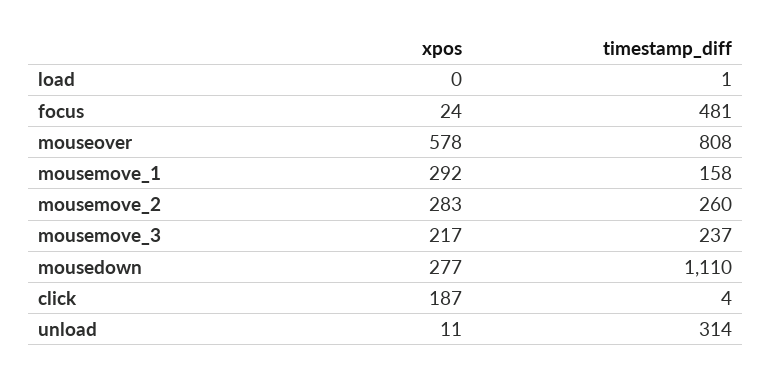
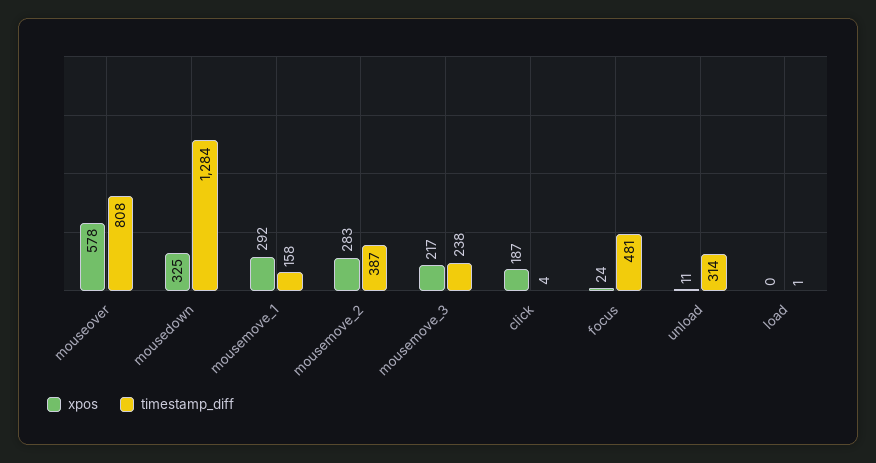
timestamp_diff, mousemove_2: 260 -> 387
timestamp_diff, mousemove_3: 237 -> 238
xpos, mousedown: 277 -> 325
timestamp_diff, mousedown: 1110 -> 1284

